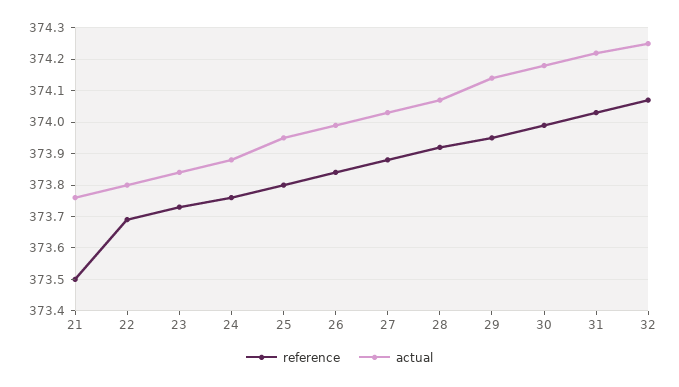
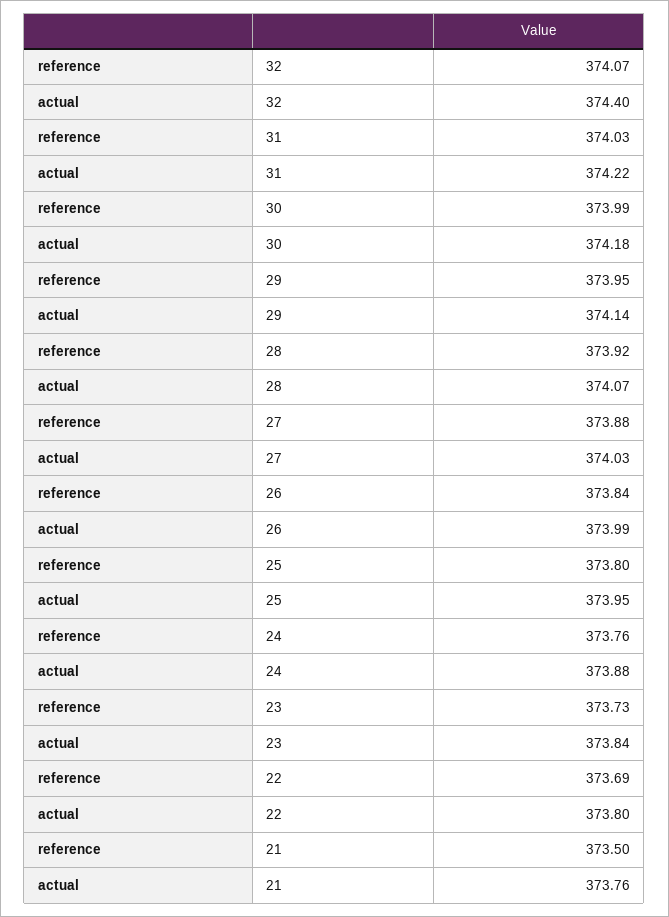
actual, 32: 374.25 -> 374.4

